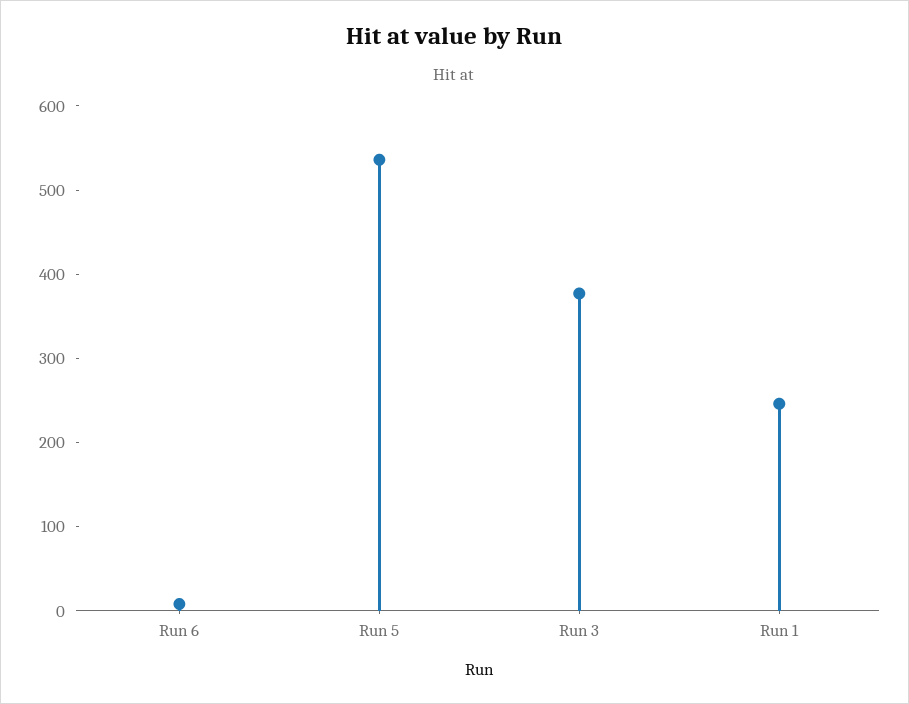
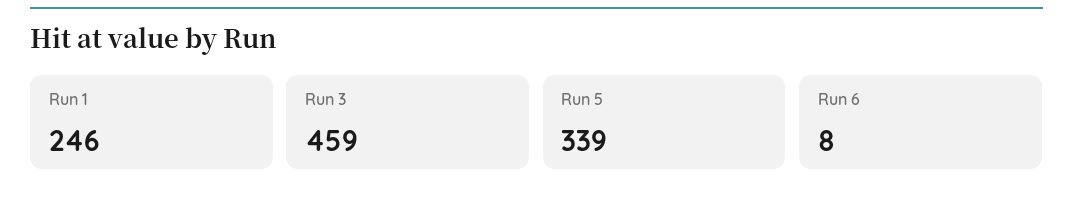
Run 5: 540 -> 339
Run 3: 380 -> 459

